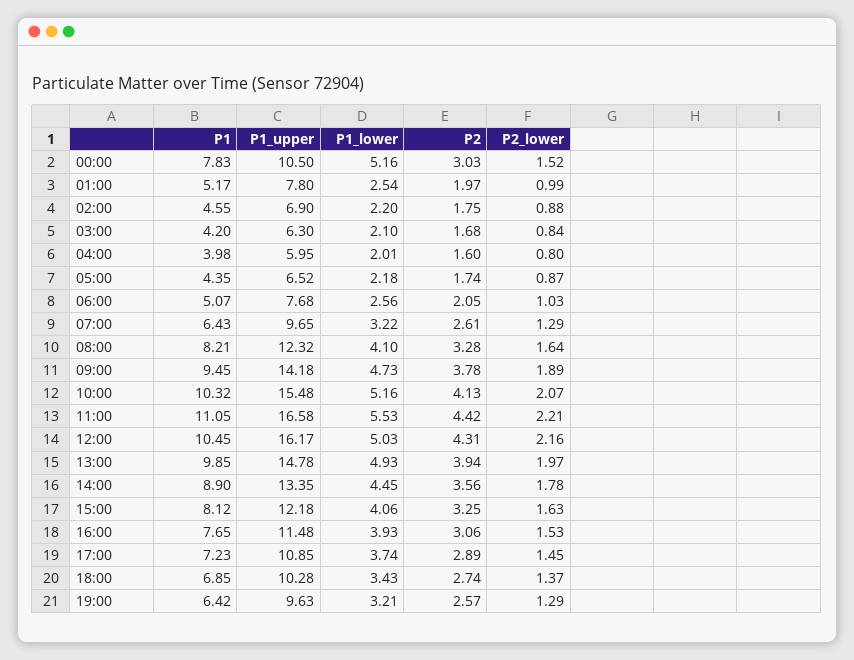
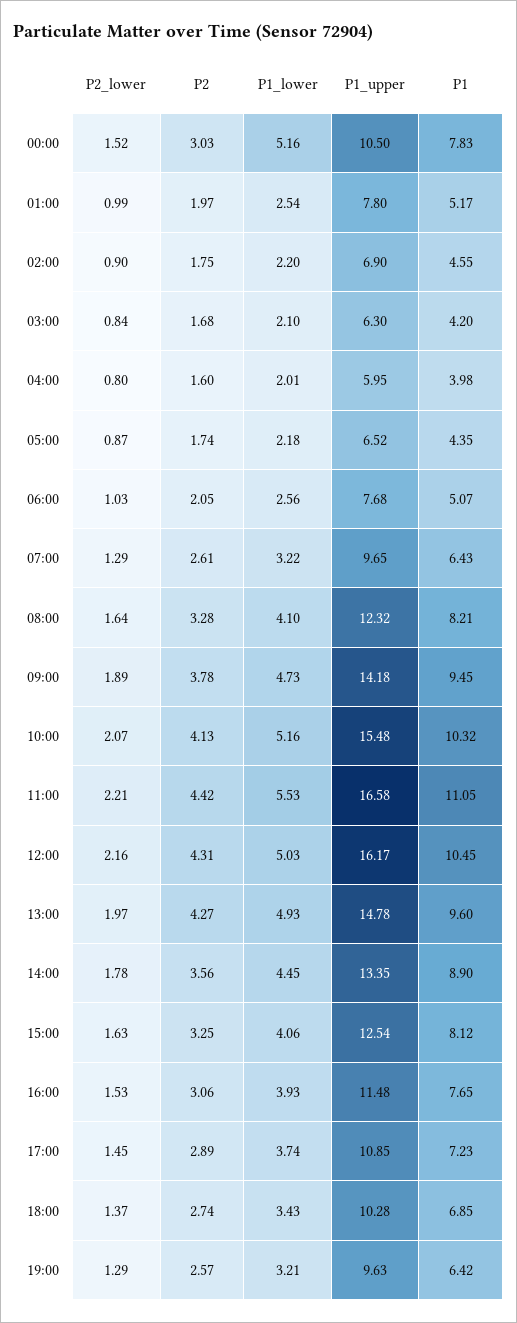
P2_lower, 02:00: 0.88 -> 0.9
P1, 13:00: 9.85 -> 9.6
P2, 13:00: 3.94 -> 4.27
P1_upper, 15:00: 12.18 -> 12.54

